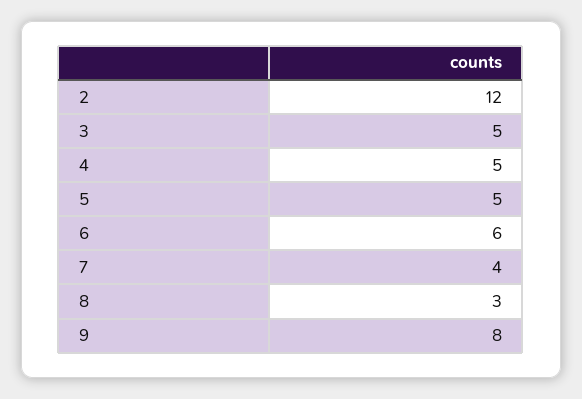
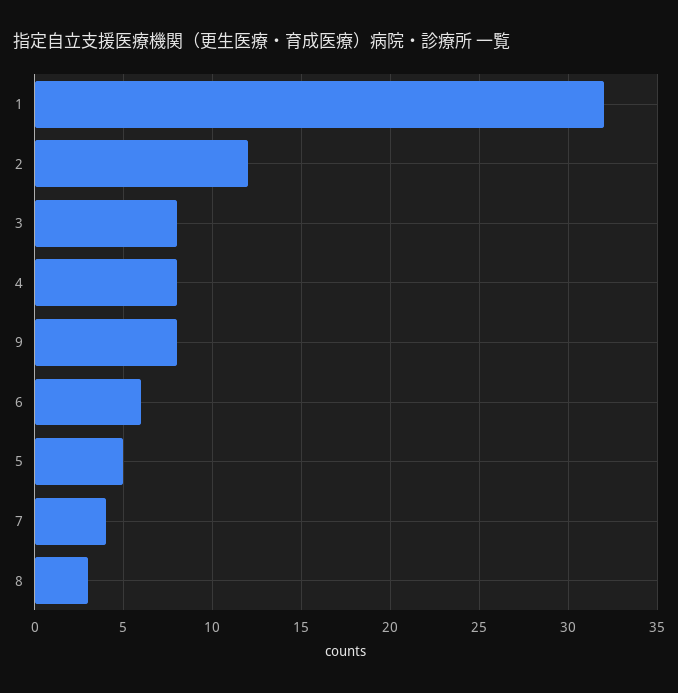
3: 5 -> 8
4: 5 -> 8
1: none -> 32

